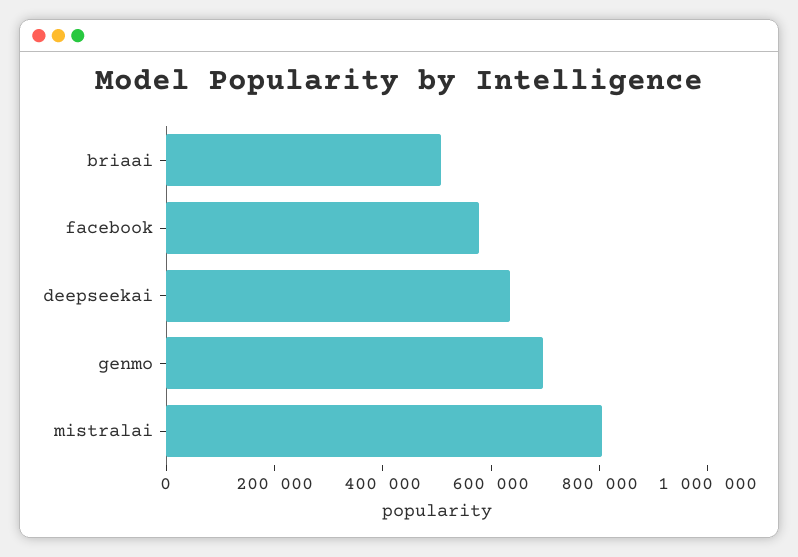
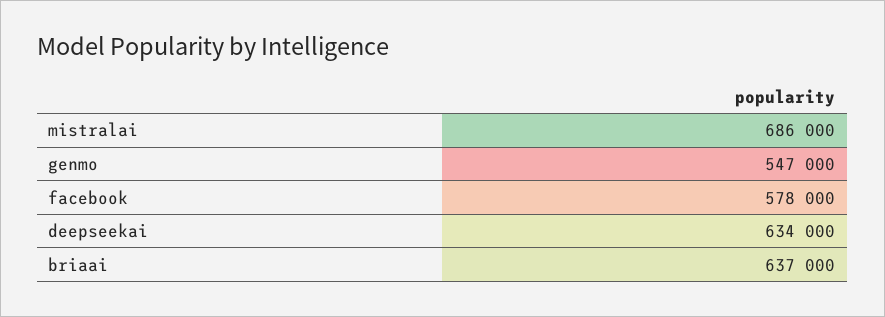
briaai: 500000 -> 637000
genmo: 700000 -> 547000
mistralai: 800000 -> 686000

